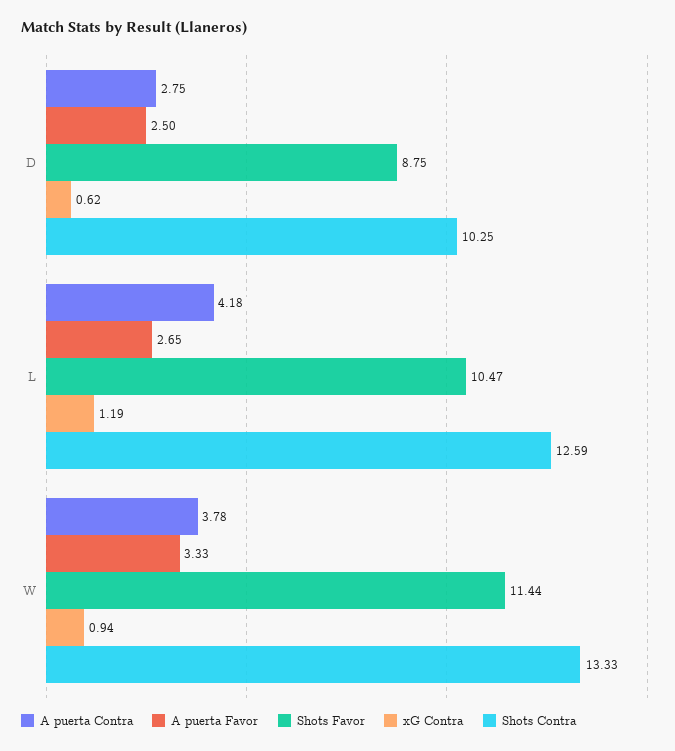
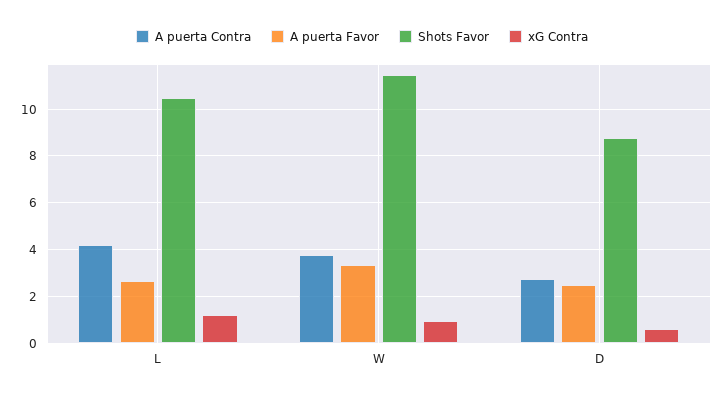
Shots Contra, D: 10.25 -> none
Shots Contra, L: 12.59 -> none
Shots Contra, W: 13.33 -> none

